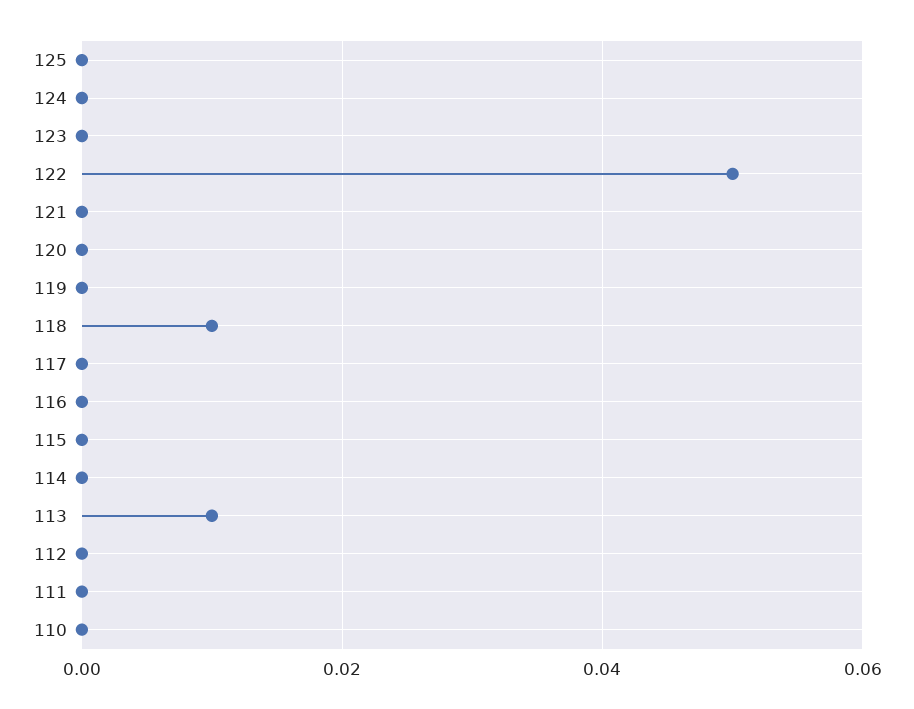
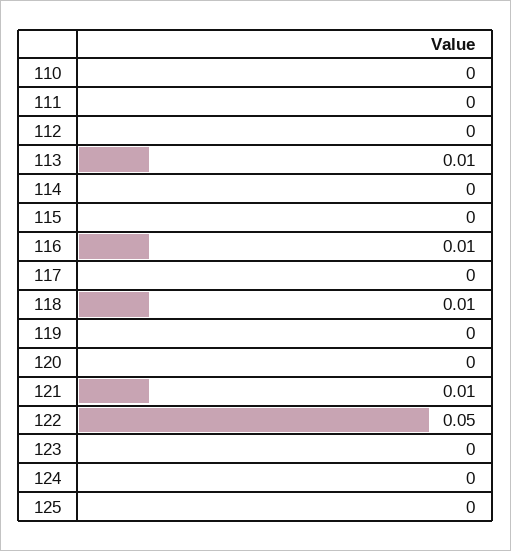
121: 0 -> 0.01
116: 0 -> 0.01

